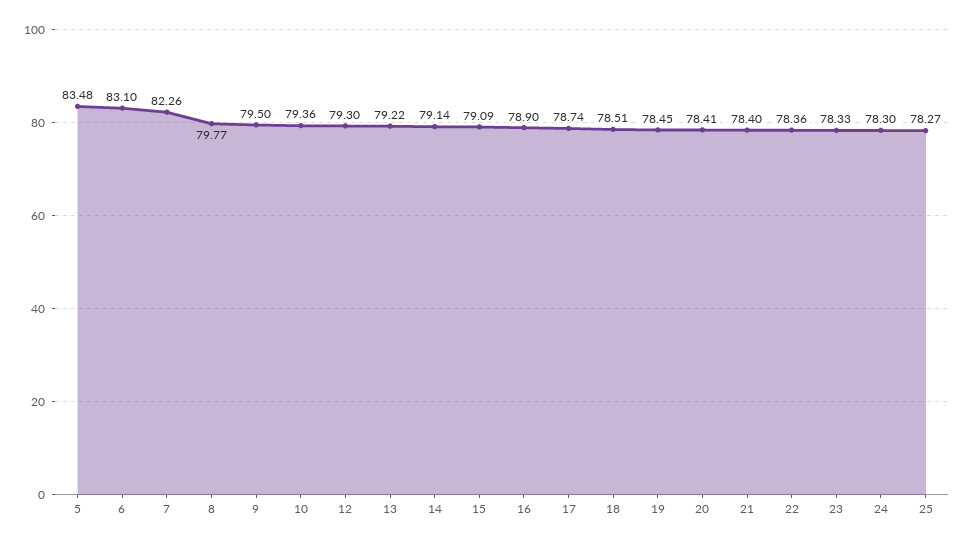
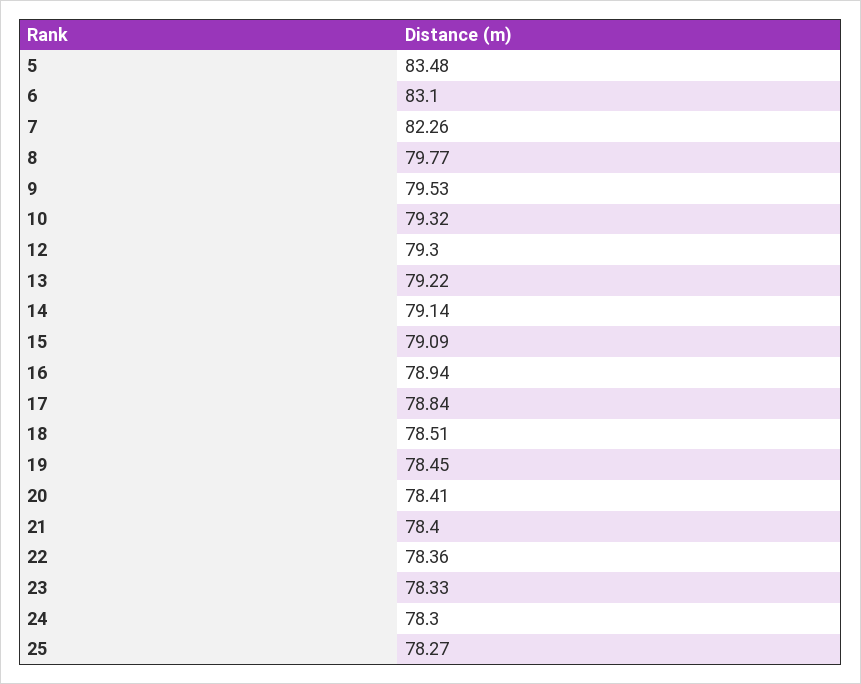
9: 79.5 -> 79.53
10: 79.36 -> 79.32
16: 78.9 -> 78.94
17: 78.74 -> 78.84

